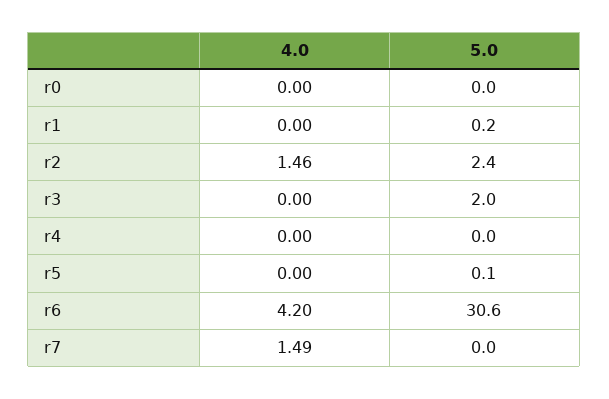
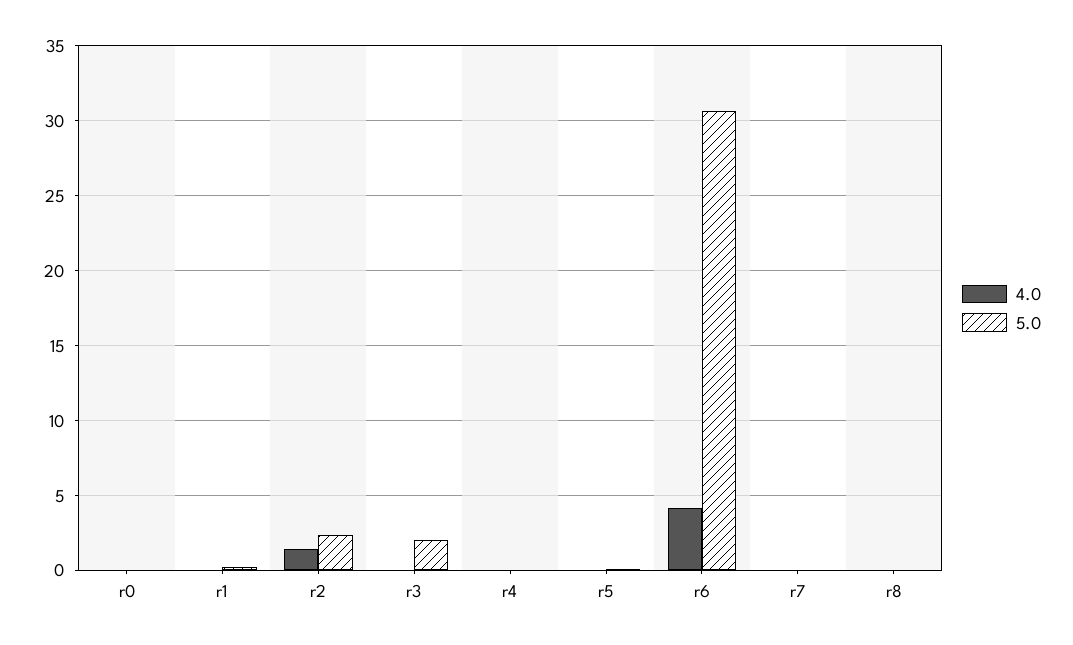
4.0, r7: 1.49 -> 0
4.0, r8: none -> 0
5.0, r8: none -> 0

